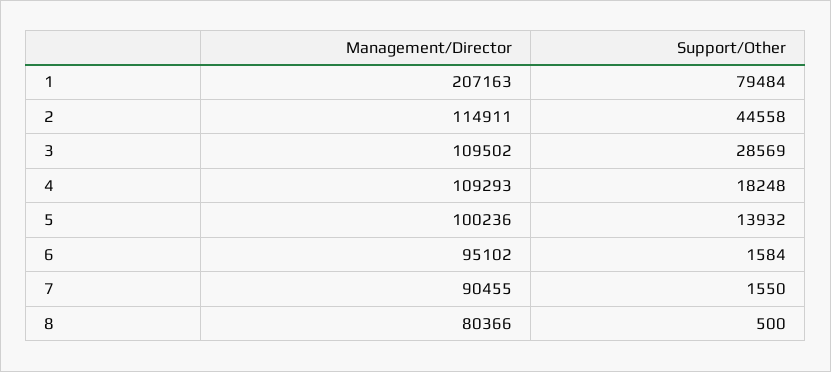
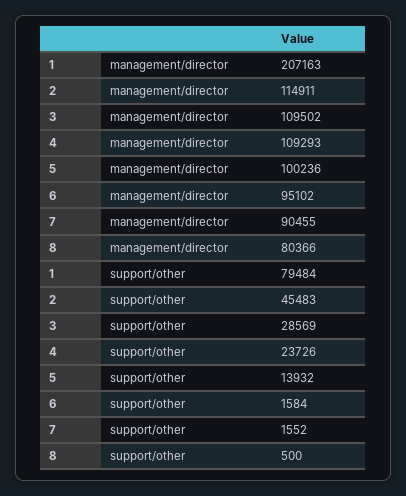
Support/Other, 2: 44558 -> 45483
Support/Other, 4: 18248 -> 23726
Support/Other, 7: 1550 -> 1552

